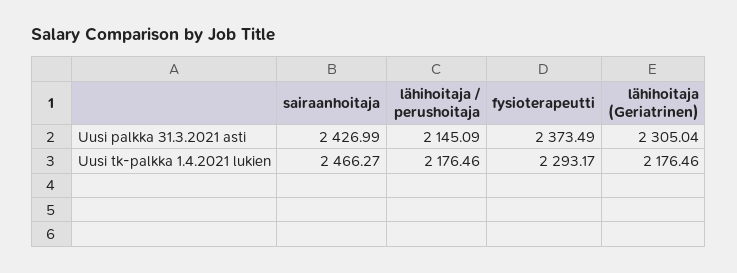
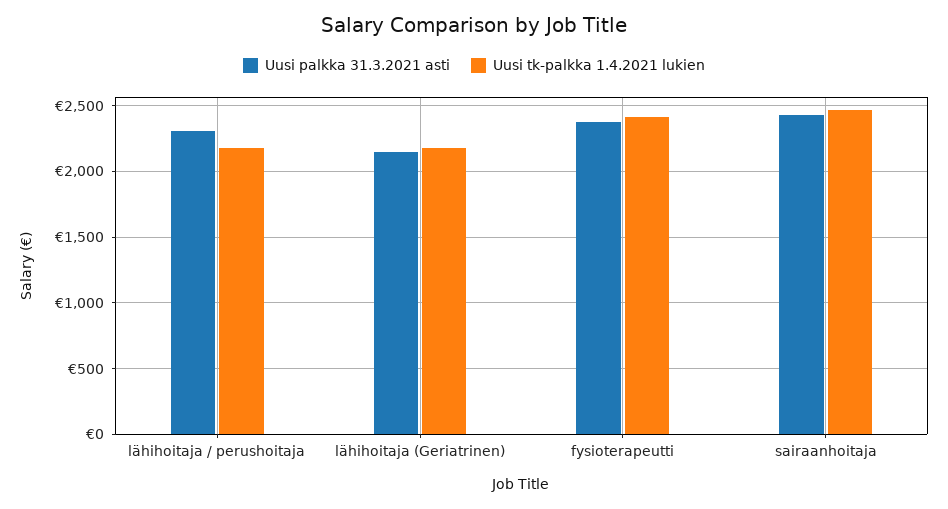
Uusi palkka 31.3.2021 asti, lähihoitaja / perushoitaja: 2145.09 -> 2300
Uusi palkka 31.3.2021 asti, lähihoitaja (Geriatrinen): 2305.04 -> 2150
Uusi tk-palkka 1.4.2021 lukien, fysioterapeutti: 2293.17 -> 2400

